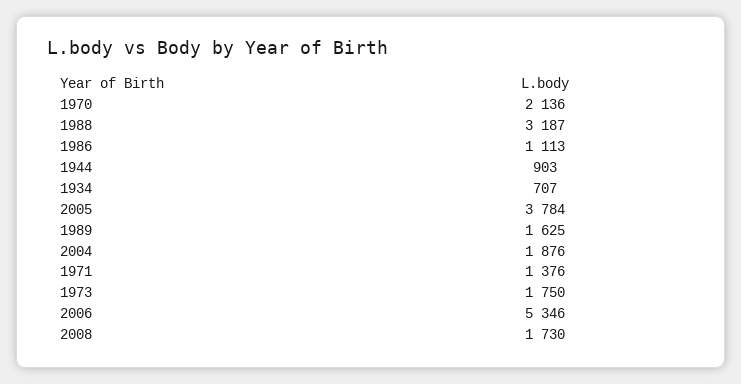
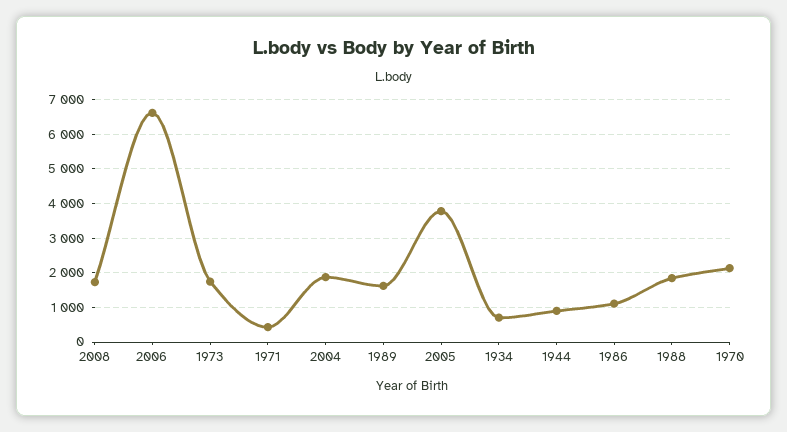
1988: 3187 -> 1800
1971: 1376 -> 400
2006: 5346 -> 6600

